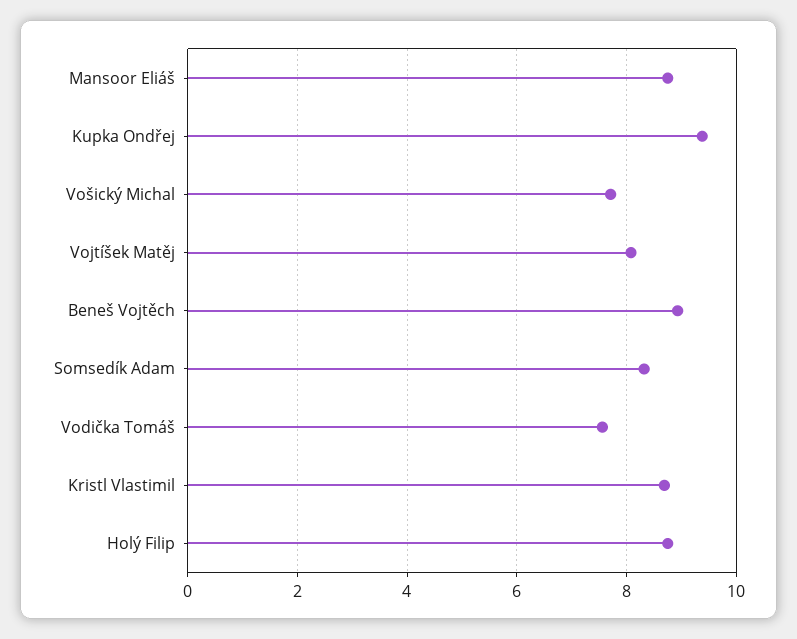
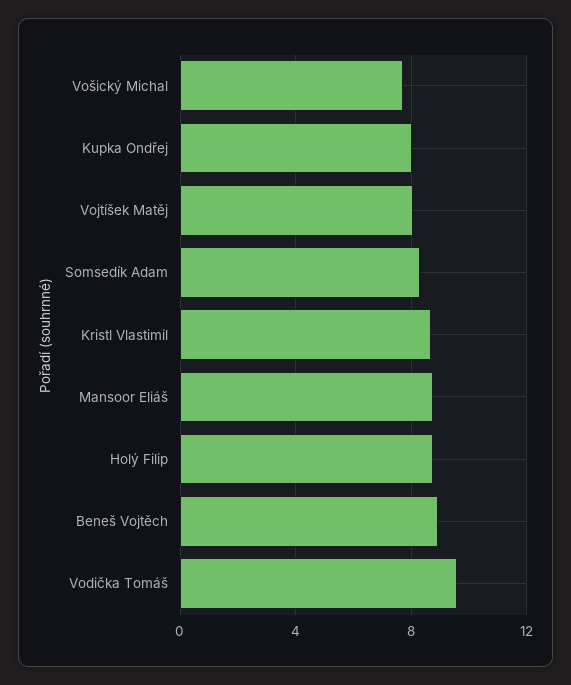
Kupka Ondřej: 9.4 -> 8
Vodička Tomáš: 7.6 -> 9.5

